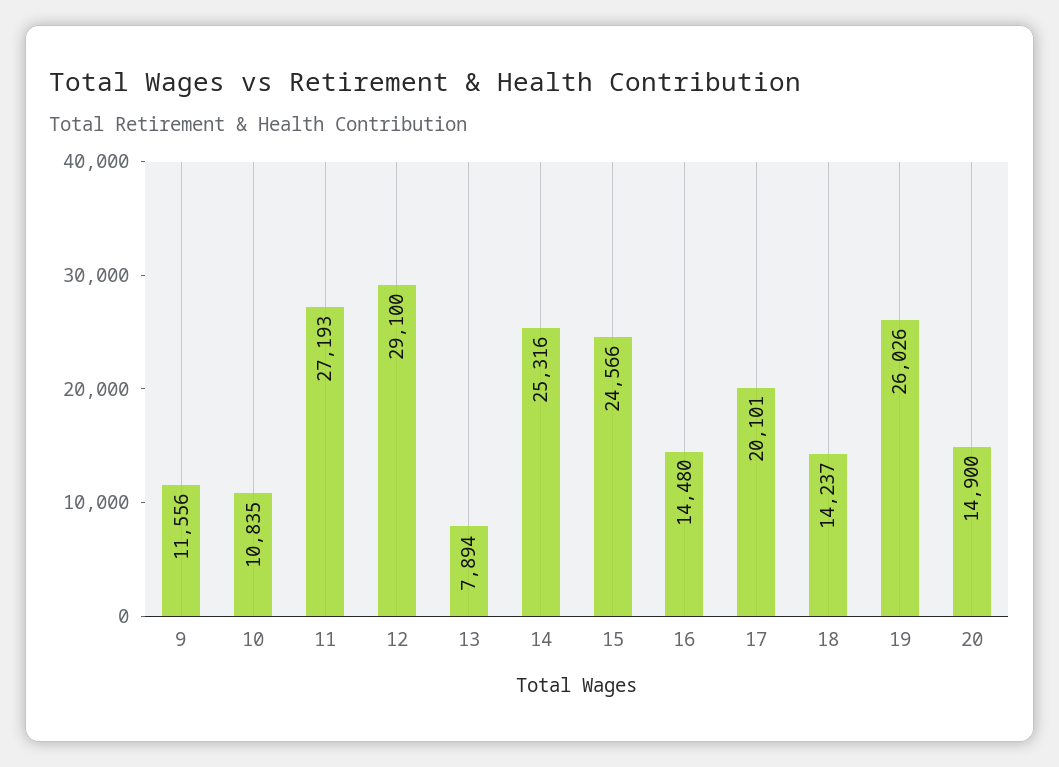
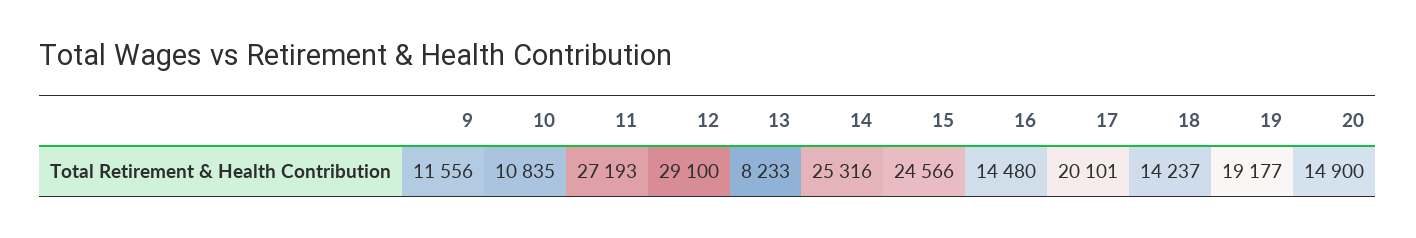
13: 7894 -> 8233
19: 26026 -> 19177

